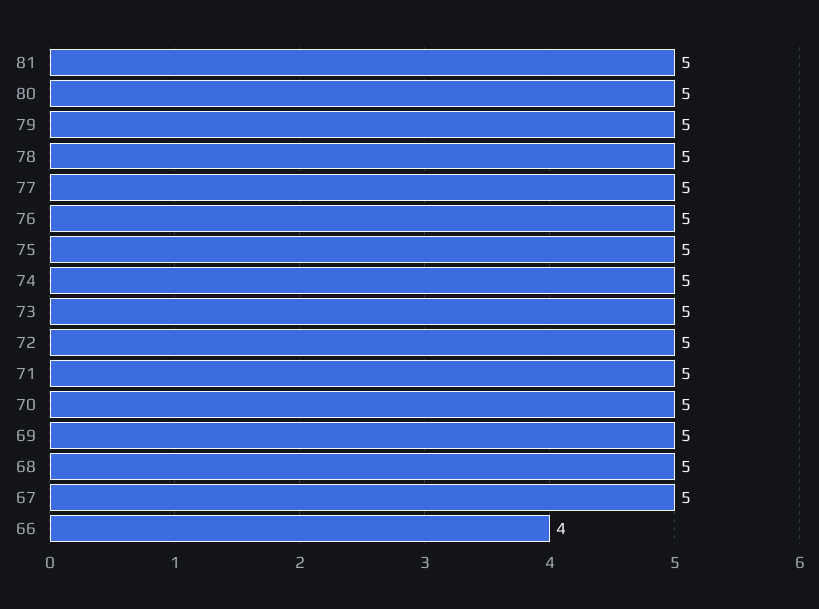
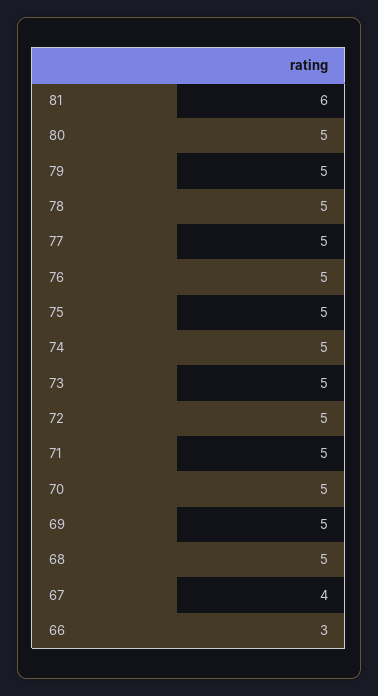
81: 5 -> 6
67: 5 -> 4
66: 4 -> 3

